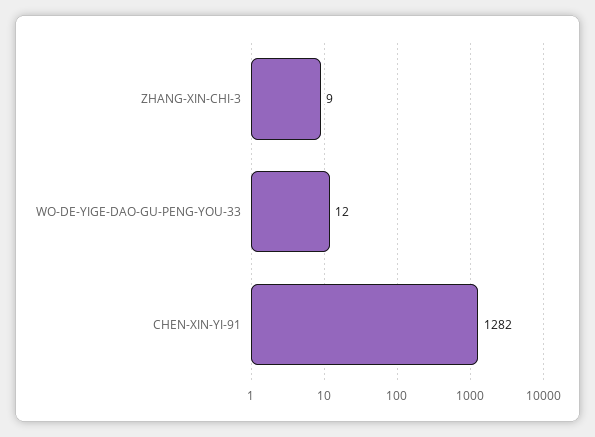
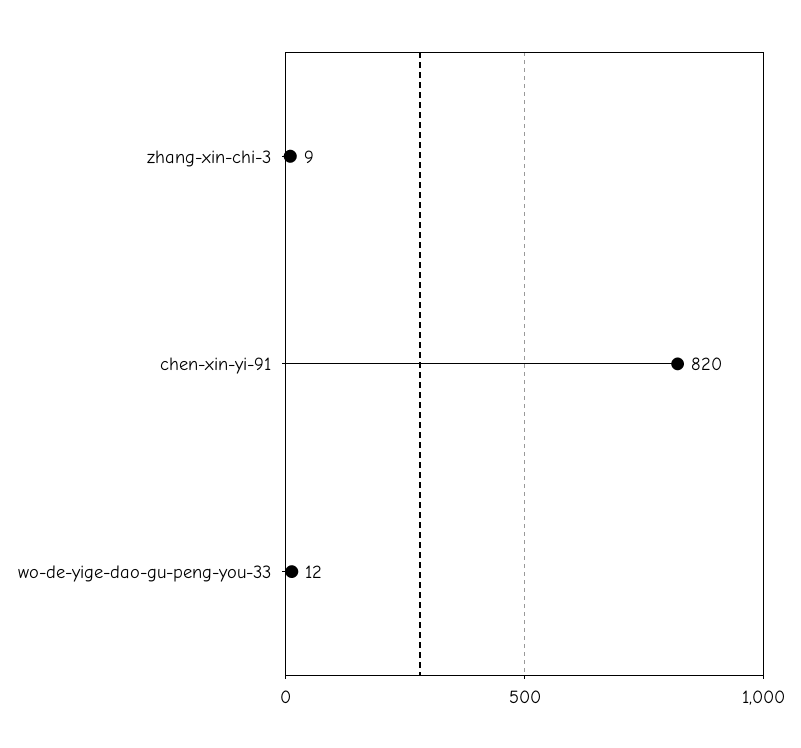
CHEN-XIN-YI-91: 1282 -> 820

